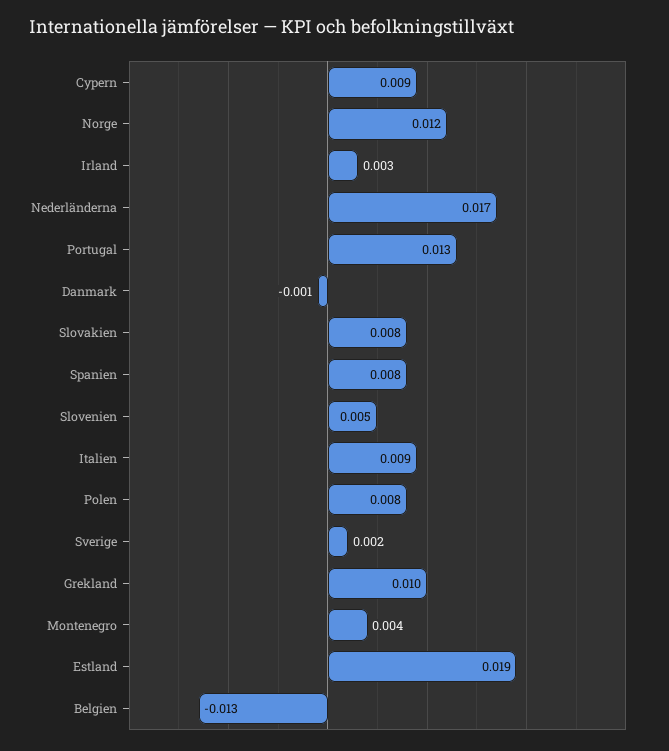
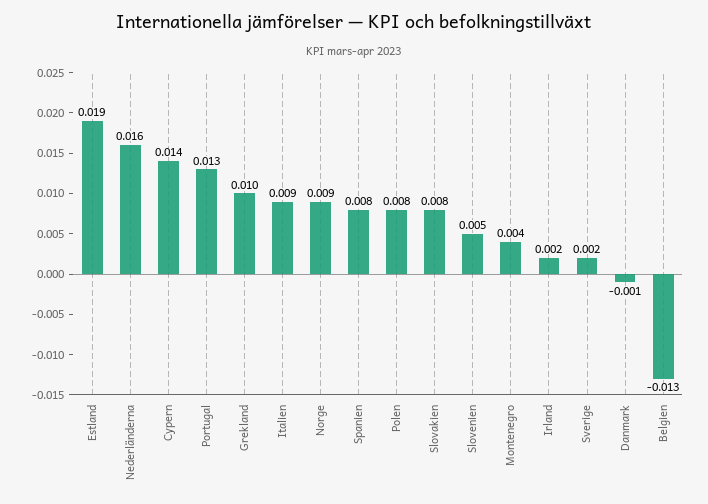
Cypern: 0.009 -> 0.014
Norge: 0.012 -> 0.009
Irland: 0.003 -> 0.002
Nederländerna: 0.017 -> 0.016

